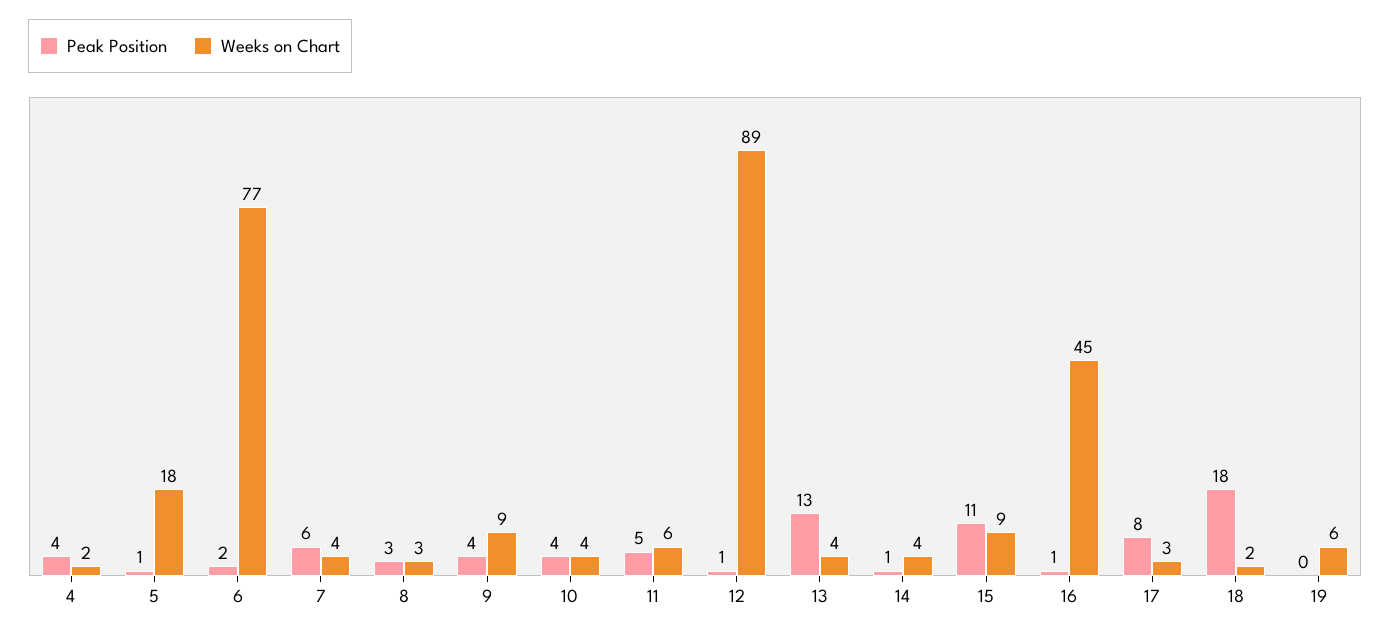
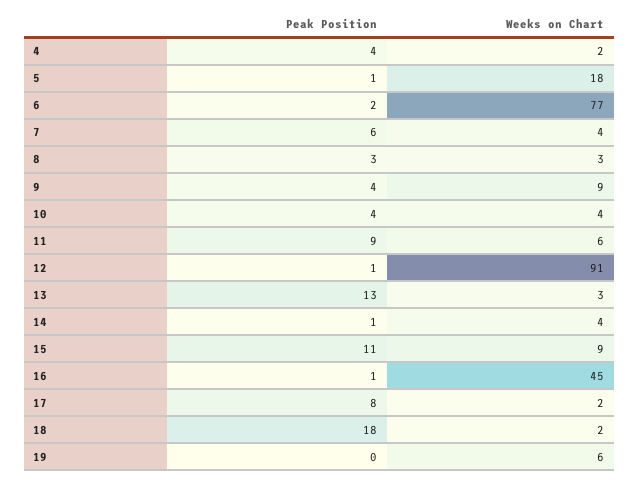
Peak Position, 11: 5 -> 9
Weeks on Chart, 12: 89 -> 91
Weeks on Chart, 13: 4 -> 3
Weeks on Chart, 17: 3 -> 2

